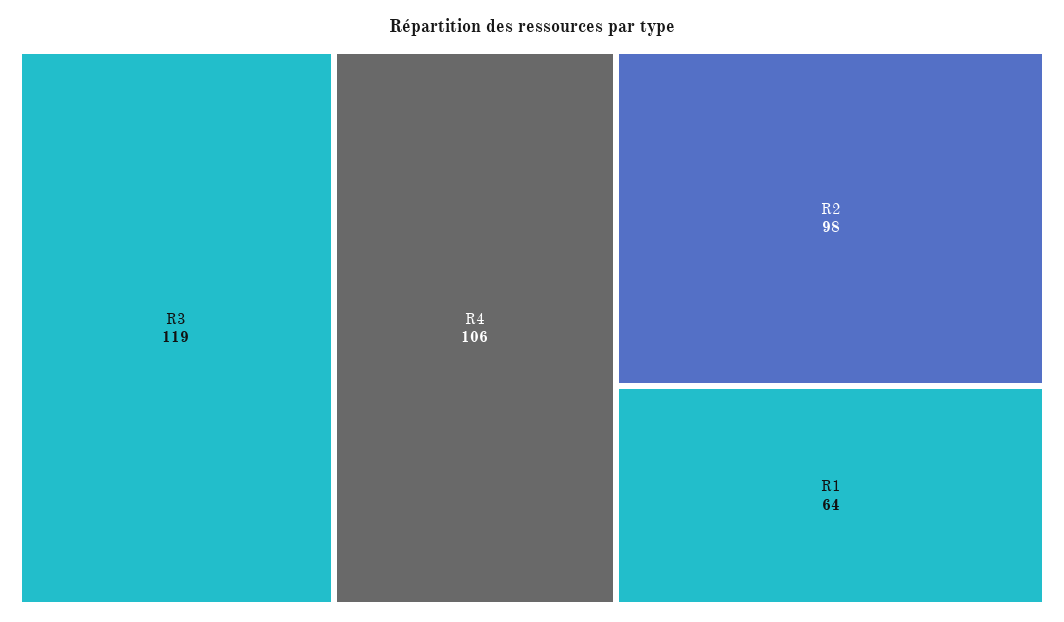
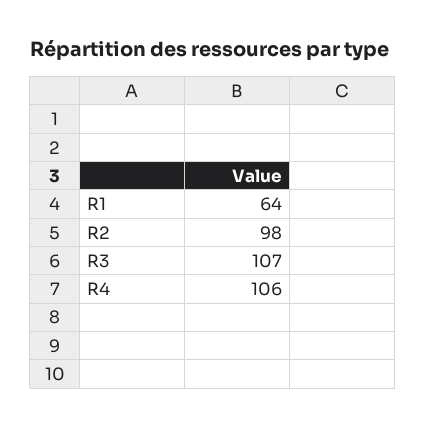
R3: 119 -> 107

